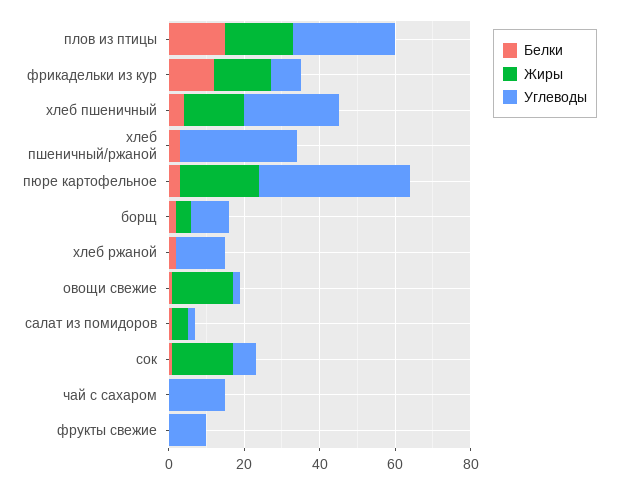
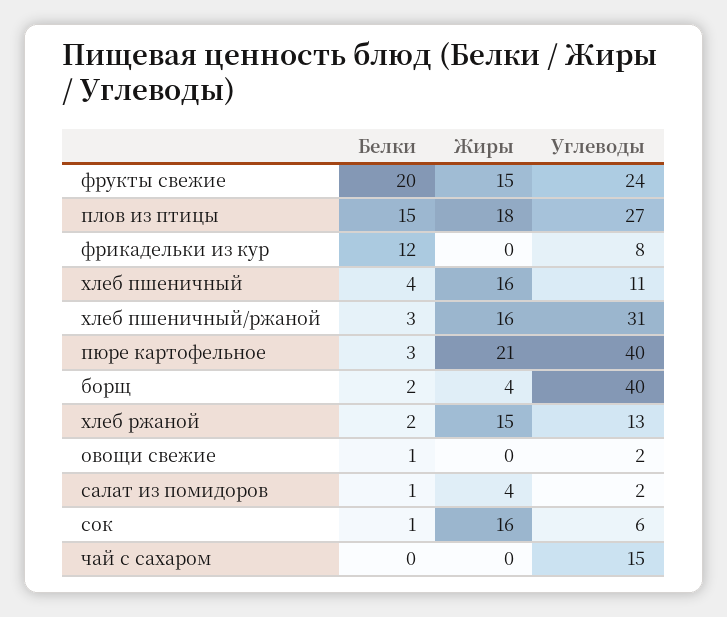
Жиры, фрикадельки из кур: 15 -> 0
Углеводы, хлеб пшеничный: 25 -> 11
Жиры, хлеб пшеничный/ржаной: 0 -> 16
Углеводы, борщ: 10 -> 40
Жиры, хлеб ржаной: 0 -> 15
Жиры, овощи свежие: 15 -> 0
Белки, фрукты свежие: 0 -> 20
Жиры, фрукты свежие: 0 -> 15
Углеводы, фрукты свежие: 10 -> 24

